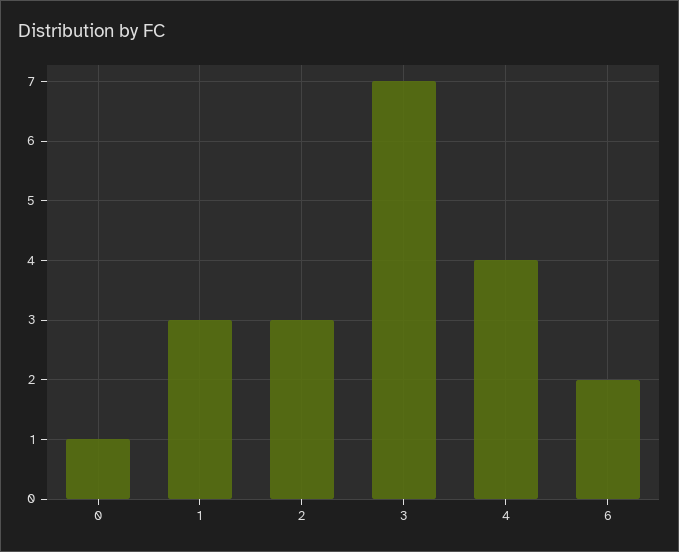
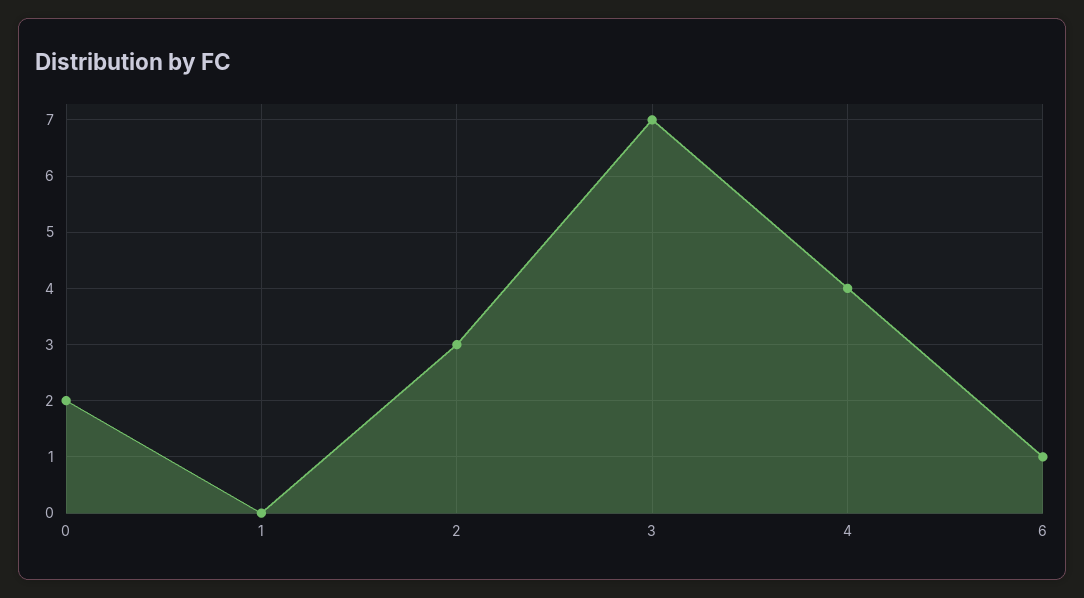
0: 1 -> 2
1: 3 -> 0
6: 2 -> 1

